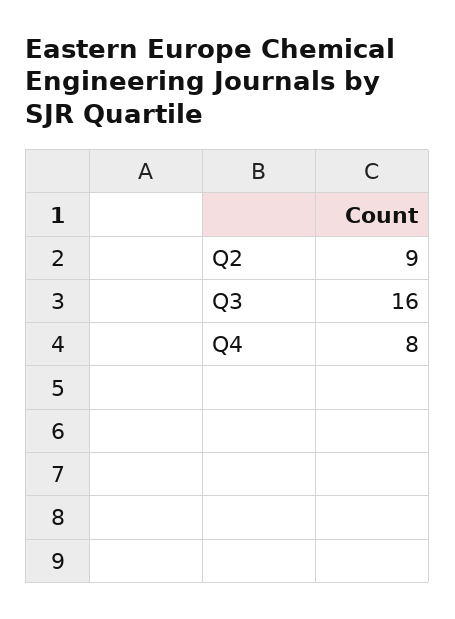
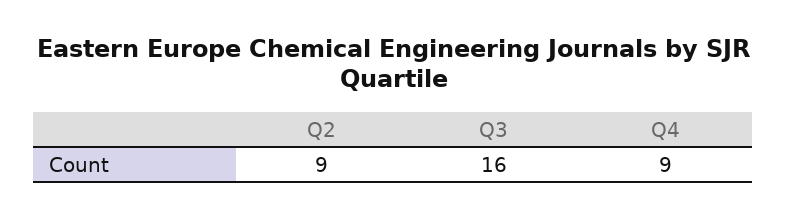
Q4: 8 -> 9

